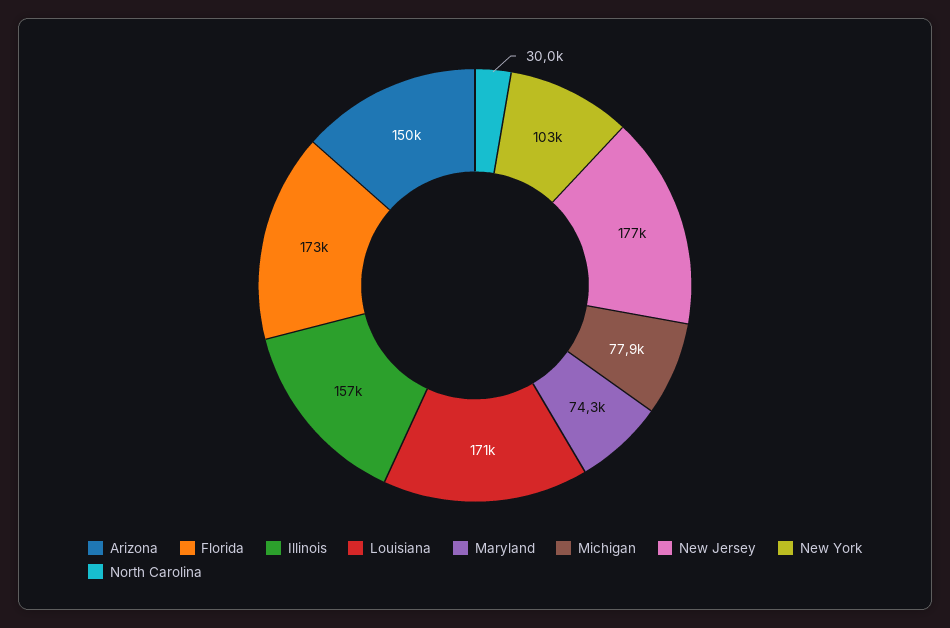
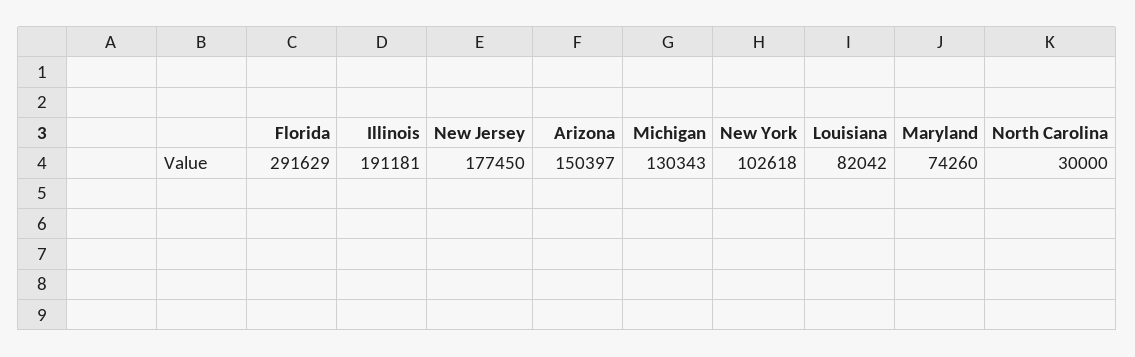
Florida: 173000 -> 291629
Illinois: 157000 -> 191181
Louisiana: 171000 -> 82042
Michigan: 77900 -> 130343

